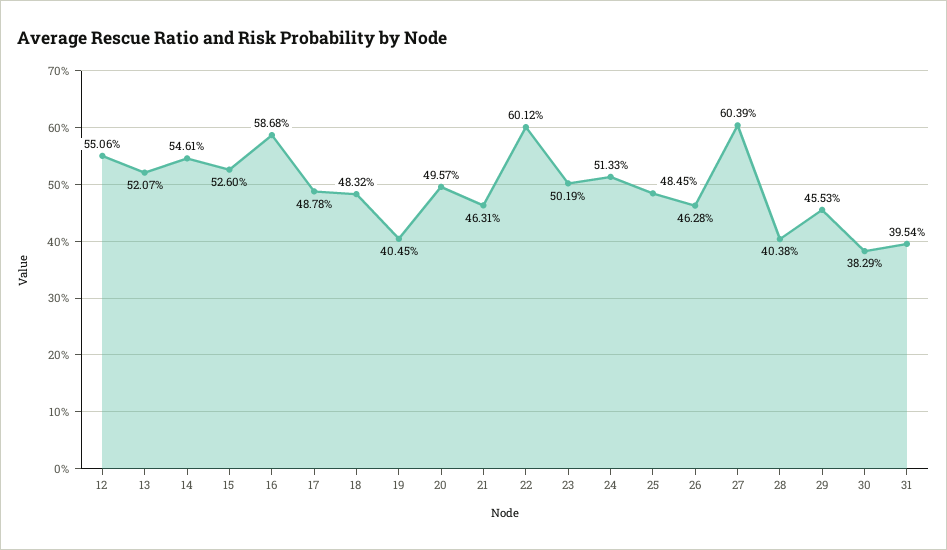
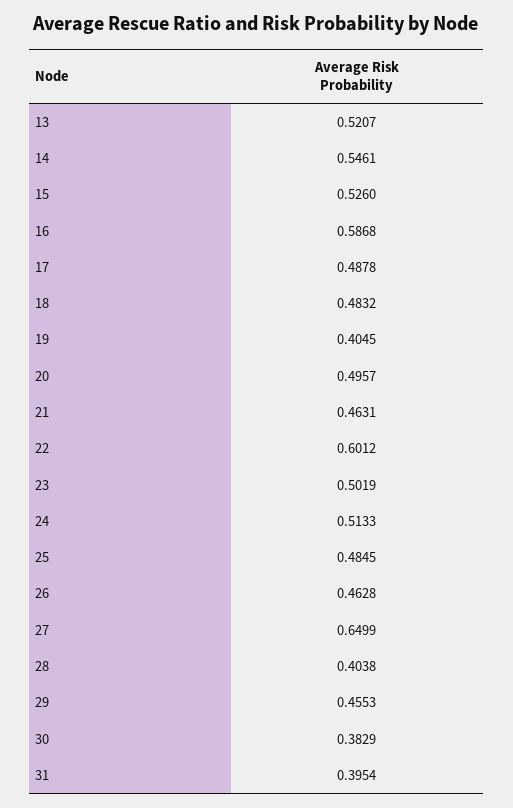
12: 0.5506 -> none
27: 0.6039 -> 0.6499

